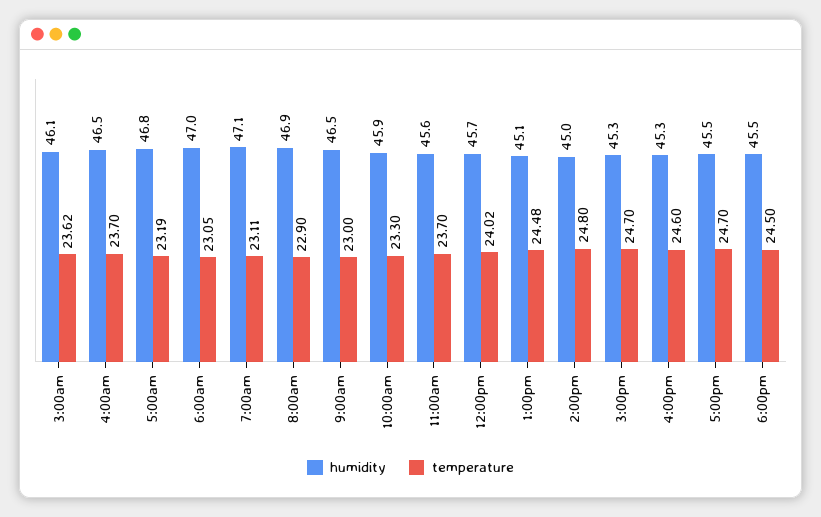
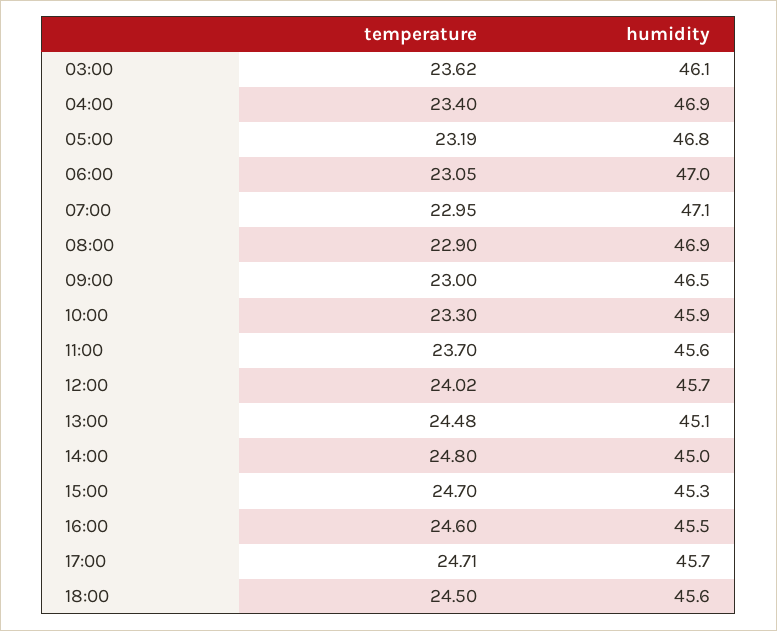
humidity, 4:00am: 46.5 -> 46.9
temperature, 4:00am: 23.7 -> 23.4
temperature, 7:00am: 23.11 -> 22.95
humidity, 4:00pm: 45.3 -> 45.5
humidity, 5:00pm: 45.5 -> 45.7
temperature, 5:00pm: 24.7 -> 24.71
humidity, 6:00pm: 45.5 -> 45.6

